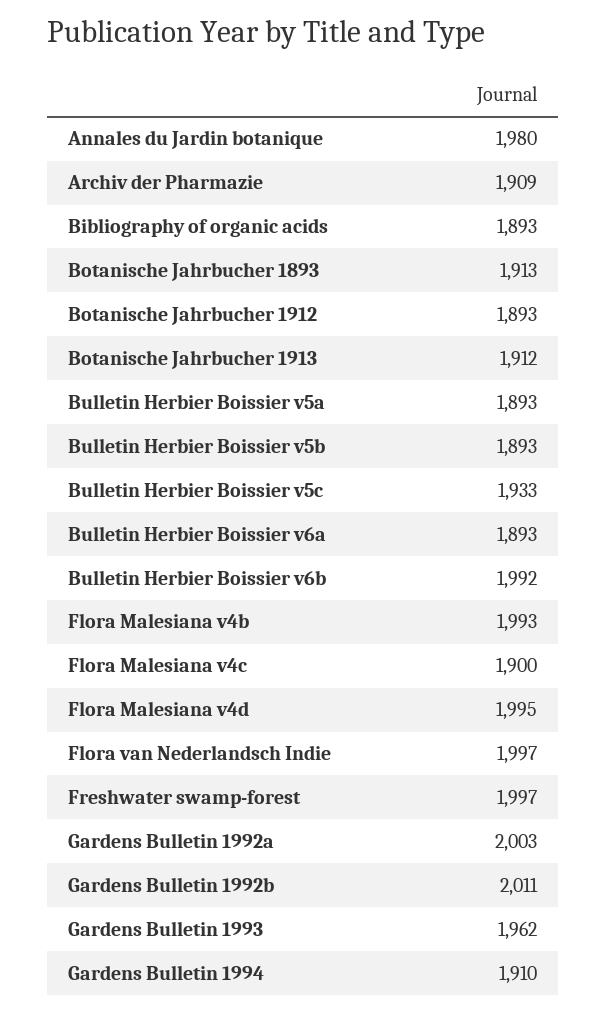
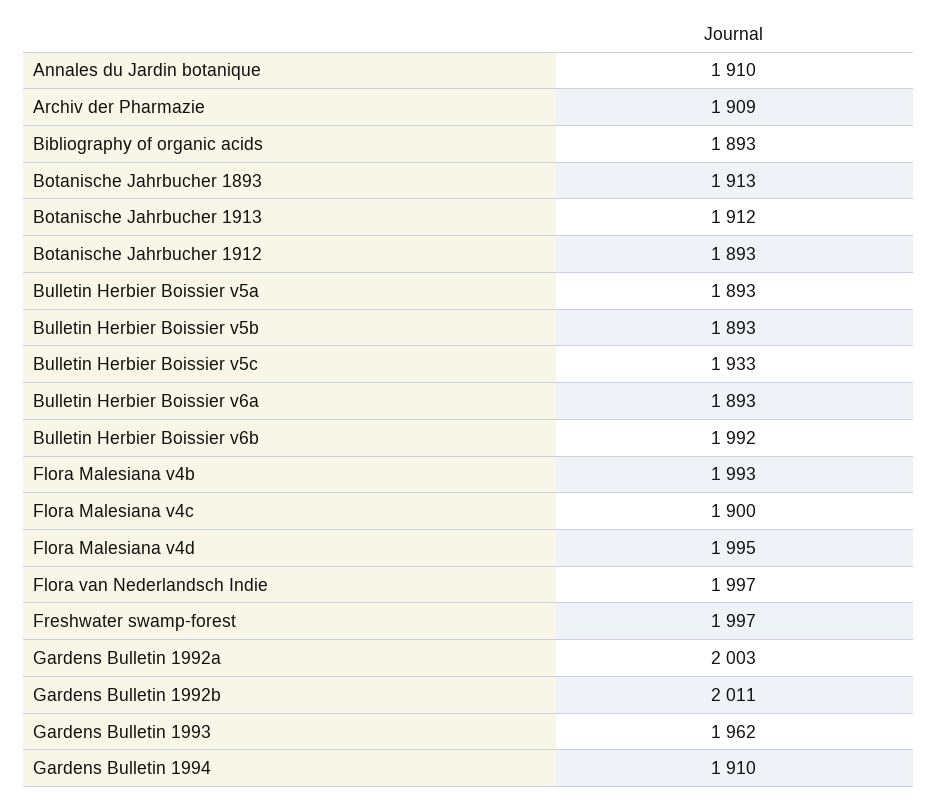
Annales du Jardin botanique: 1980 -> 1910

